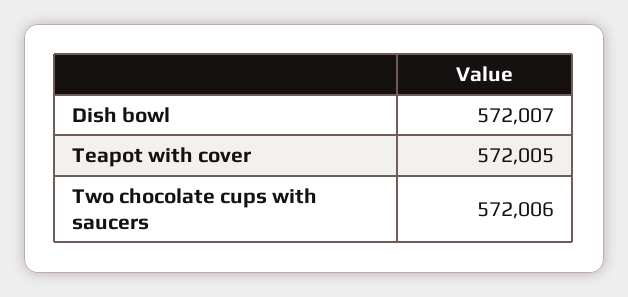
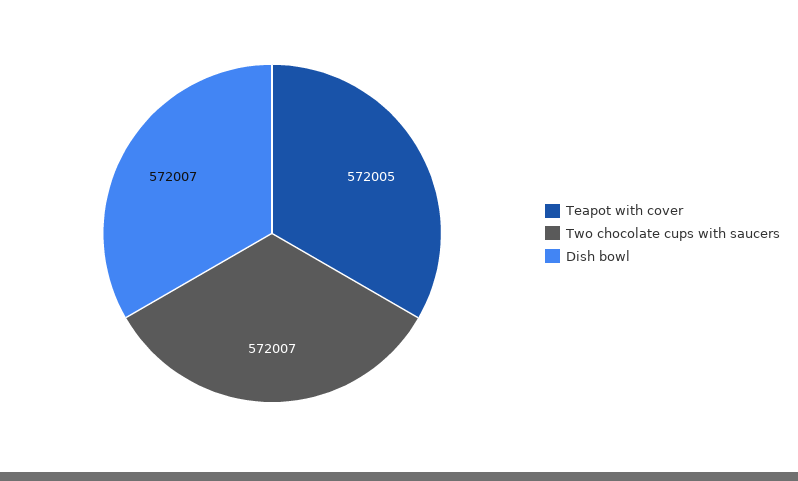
Two chocolate cups with saucers: 572006 -> 572007

